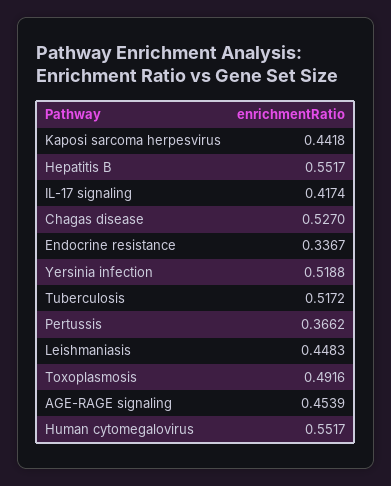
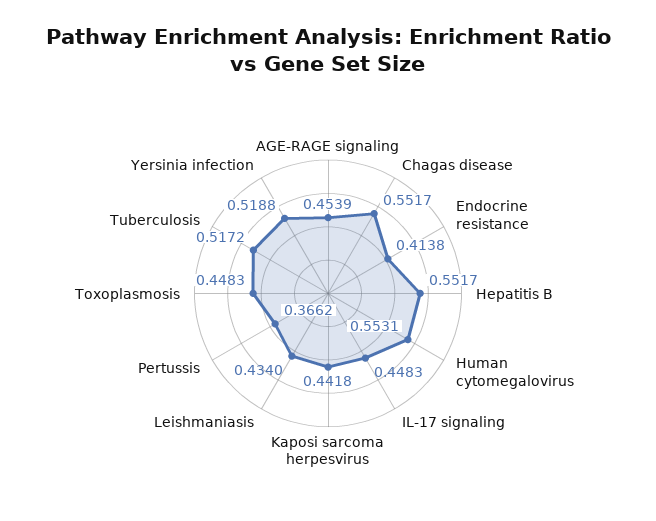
IL-17 signaling: 0.4174 -> 0.4483
Chagas disease: 0.527 -> 0.5517
Endocrine resistance: 0.3367 -> 0.4138
Leishmaniasis: 0.4483 -> 0.434
Toxoplasmosis: 0.4916 -> 0.4483
Human cytomegalovirus: 0.5517 -> 0.5531

